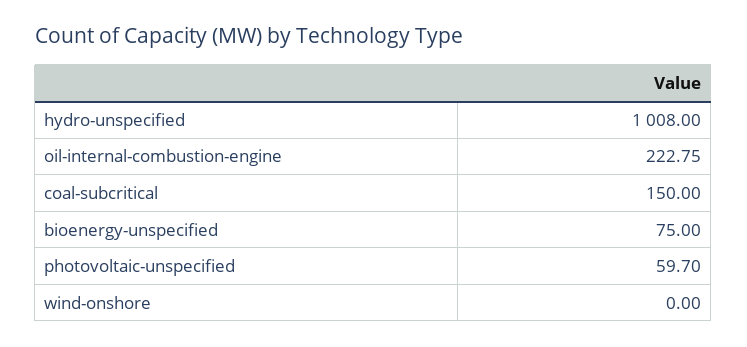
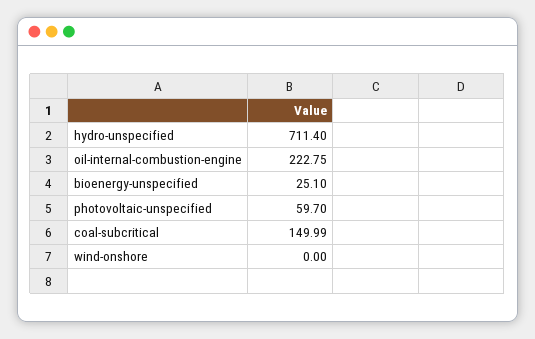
hydro-unspecified: 1008 -> 711.4
coal-subcritical: 150 -> 149.99
bioenergy-unspecified: 75 -> 25.1

